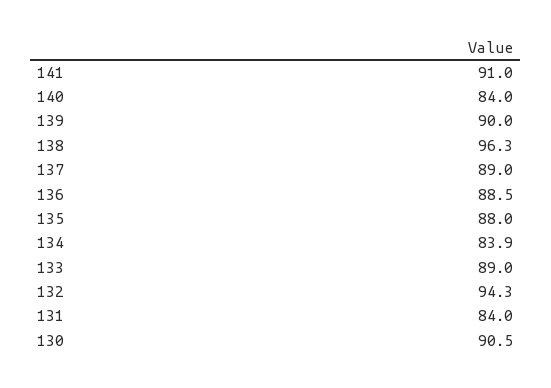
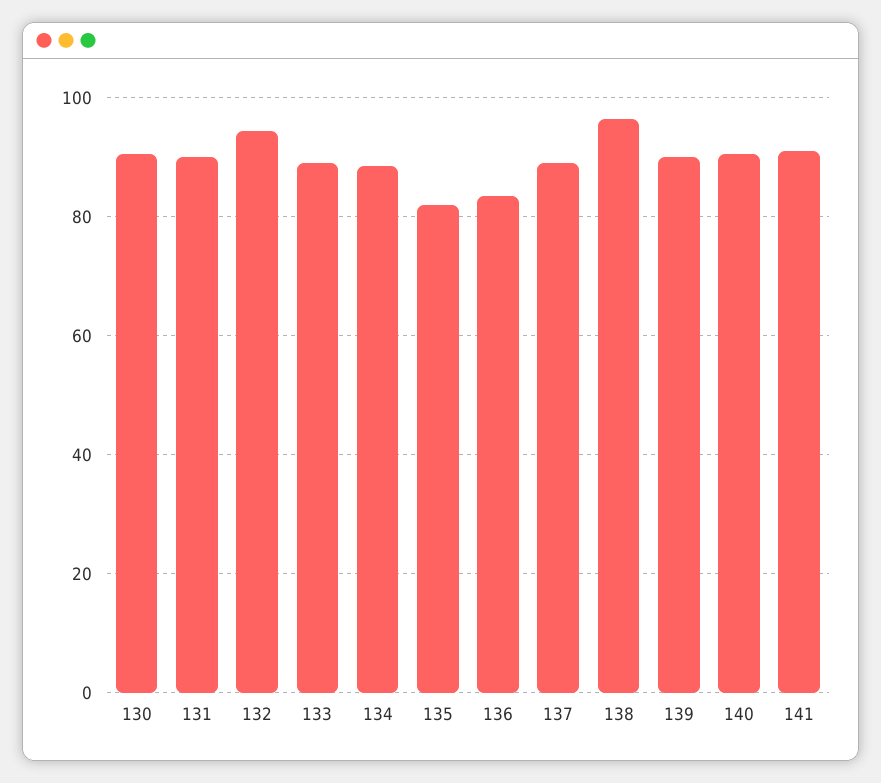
140: 84 -> 90
136: 88.5 -> 84
135: 88 -> 82
134: 83.9 -> 88
131: 84 -> 90

